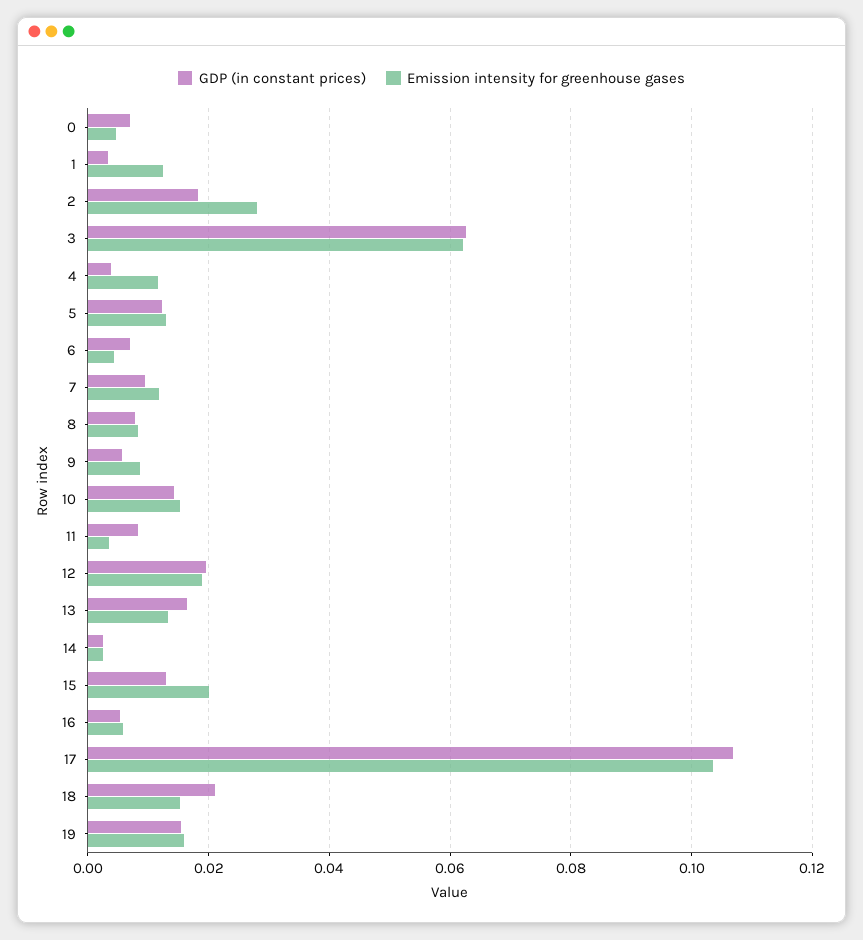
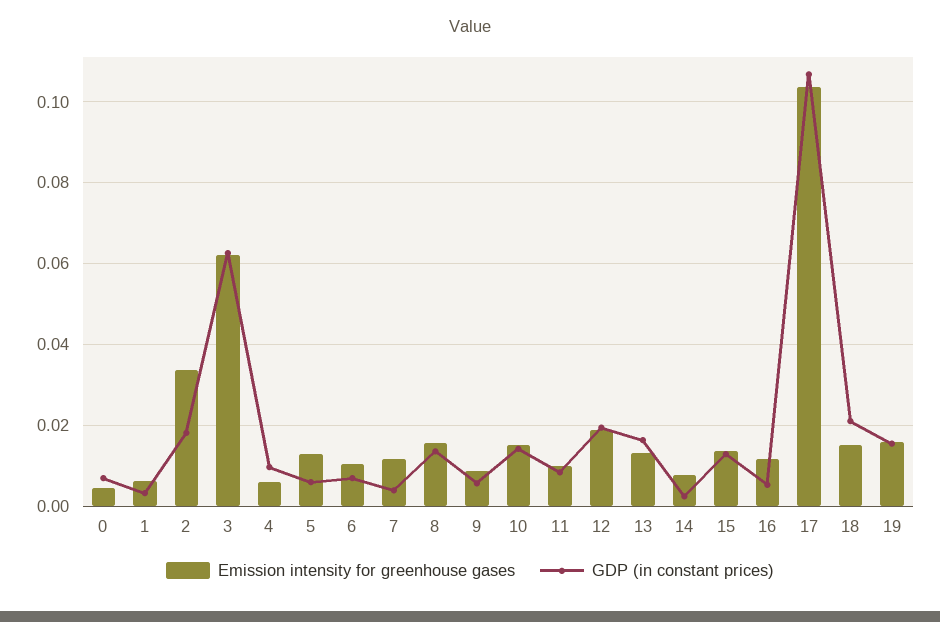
Emission intensity for greenhouse gases, 1: 0.012 -> 0.006
Emission intensity for greenhouse gases, 2: 0.028 -> 0.034
GDP (in constant prices), 4: 0.004 -> 0.01
Emission intensity for greenhouse gases, 4: 0.012 -> 0.006
GDP (in constant prices), 5: 0.012 -> 0.006
Emission intensity for greenhouse gases, 6: 0.004 -> 0.01
GDP (in constant prices), 7: 0.01 -> 0.004
GDP (in constant prices), 8: 0.008 -> 0.014
Emission intensity for greenhouse gases, 8: 0.008 -> 0.016
Emission intensity for greenhouse gases, 11: 0.004 -> 0.01
Emission intensity for greenhouse gases, 14: 0.002 -> 0.008
Emission intensity for greenhouse gases, 15: 0.02 -> 0.014
Emission intensity for greenhouse gases, 16: 0.006 -> 0.012

